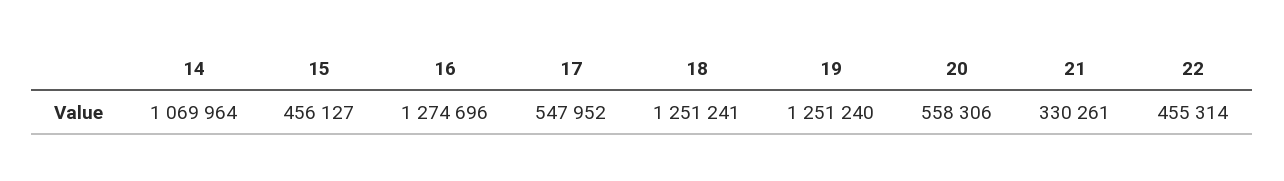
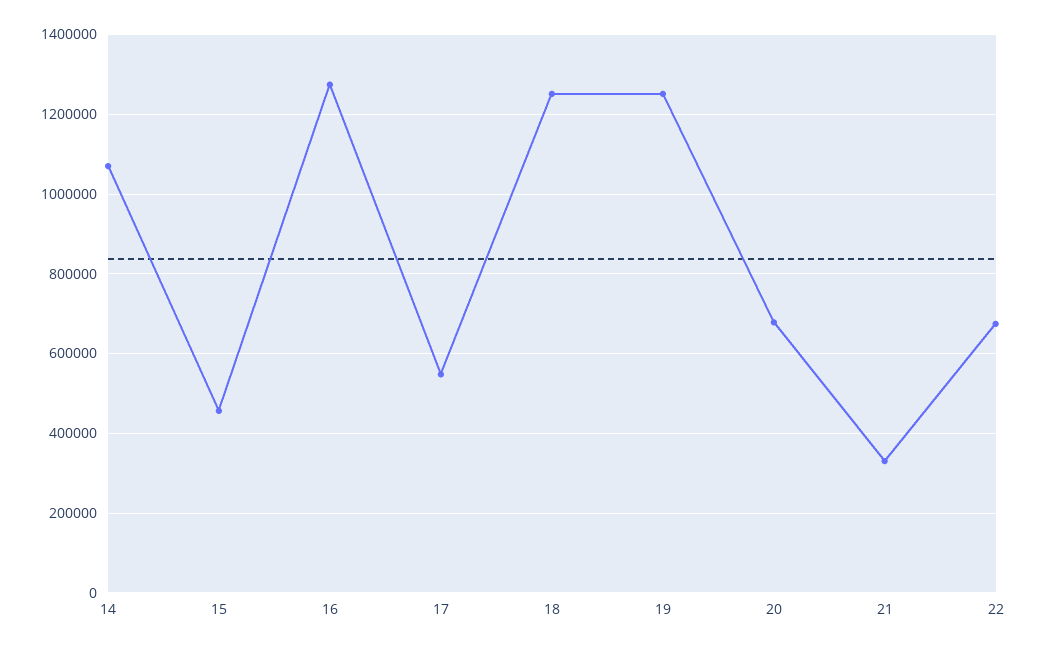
20: 558306 -> 680000
22: 455314 -> 680000

